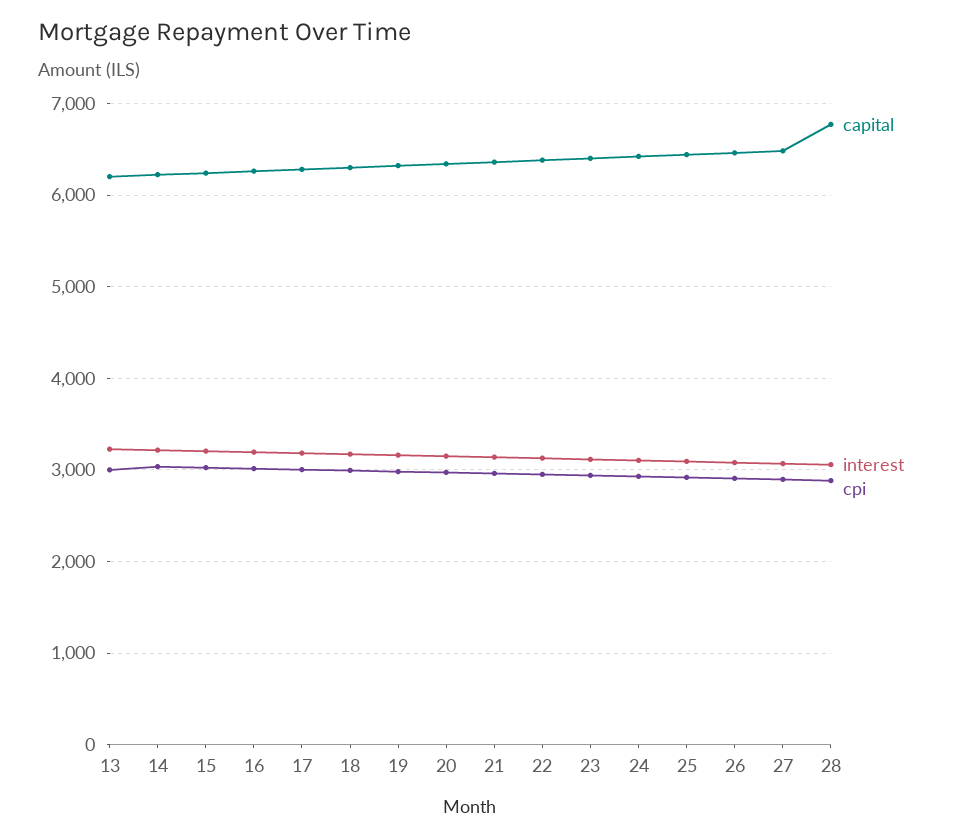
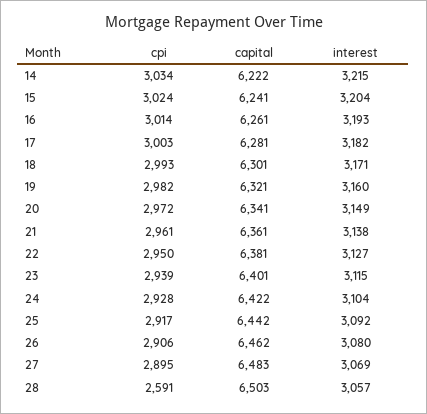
capital, 13: 6200 -> none
interest, 13: 3200 -> none
cpi, 13: 3000 -> none
capital, 28: 6800 -> 6503
cpi, 28: 2900 -> 2591

